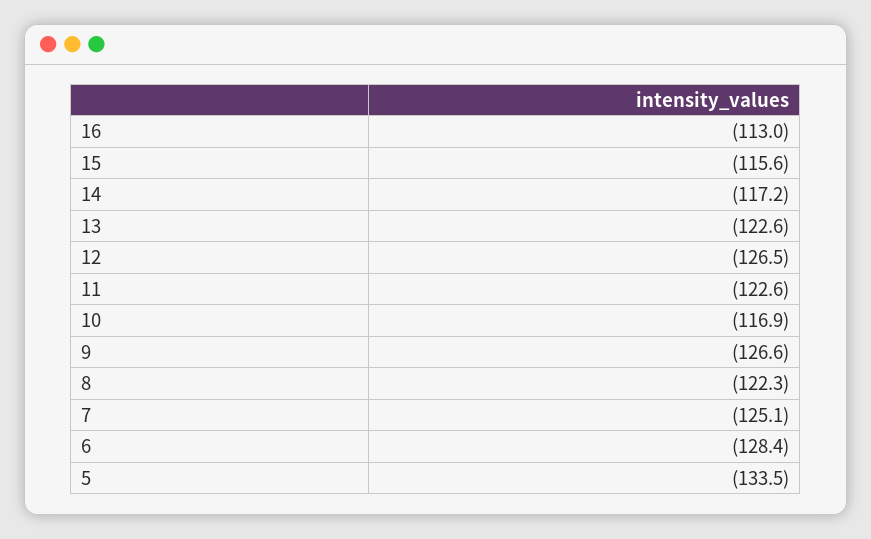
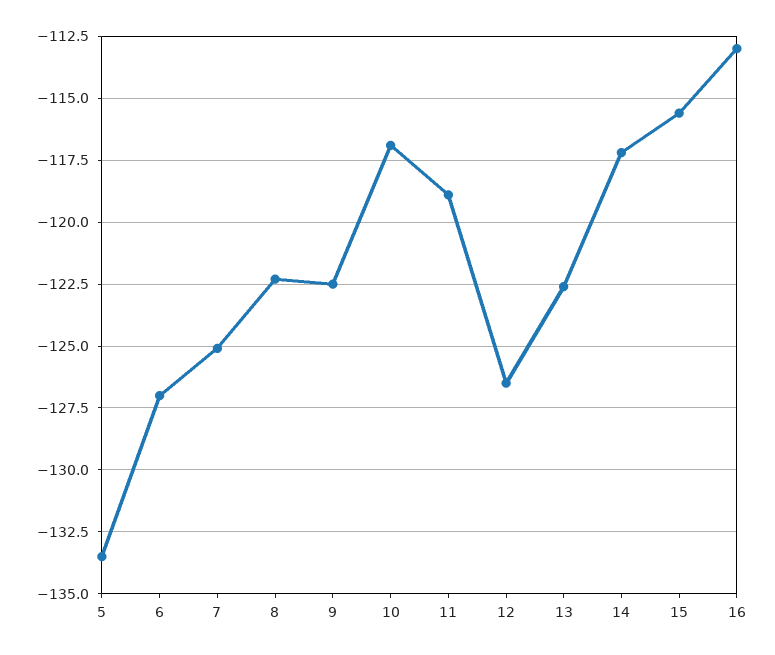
11: -122.6 -> -119
9: -126.6 -> -122.5
6: -128.4 -> -127

